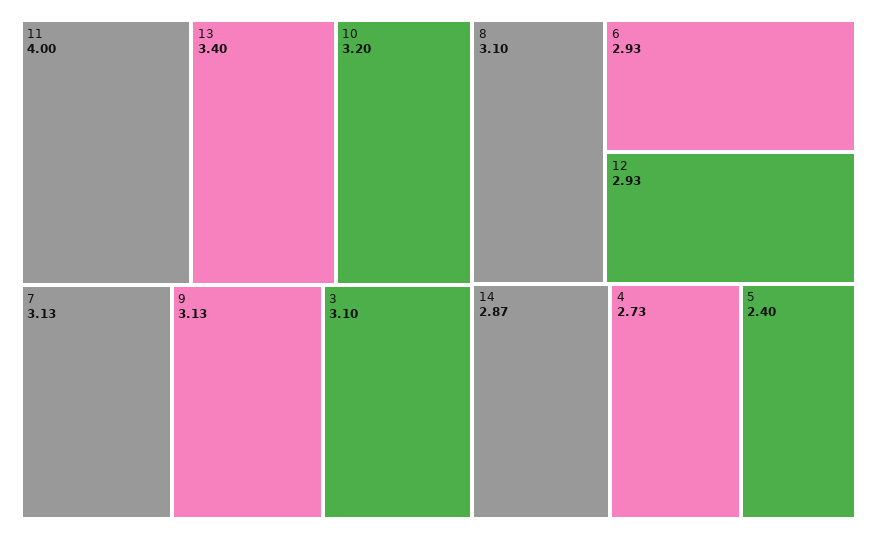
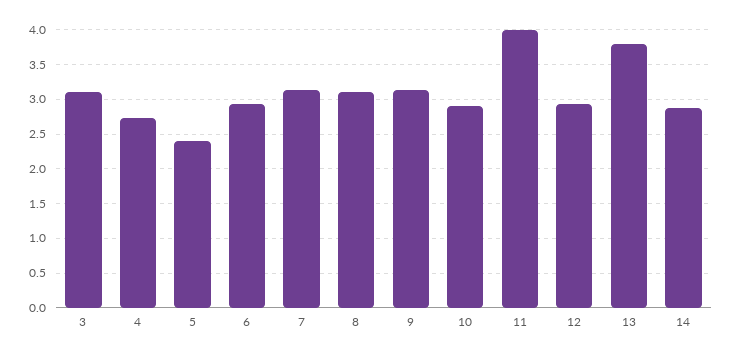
13: 3.4 -> 3.8
10: 3.2 -> 2.9

